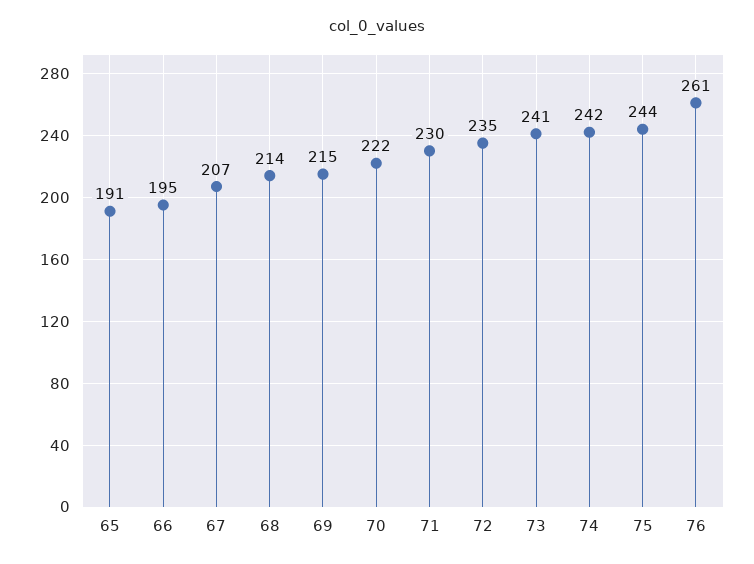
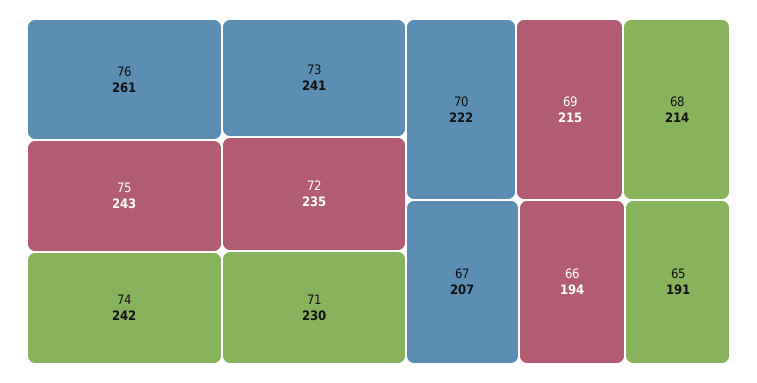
66: 195 -> 194
75: 244 -> 243

